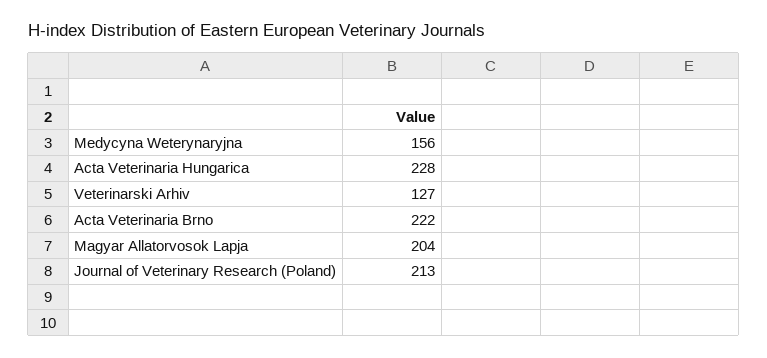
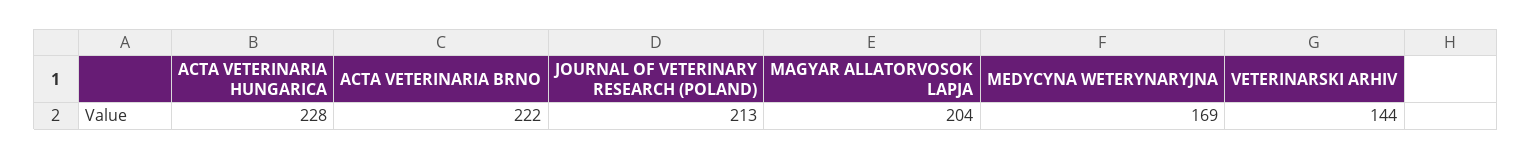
Medycyna Weterynaryjna: 156 -> 169
Veterinarski Arhiv: 127 -> 144

